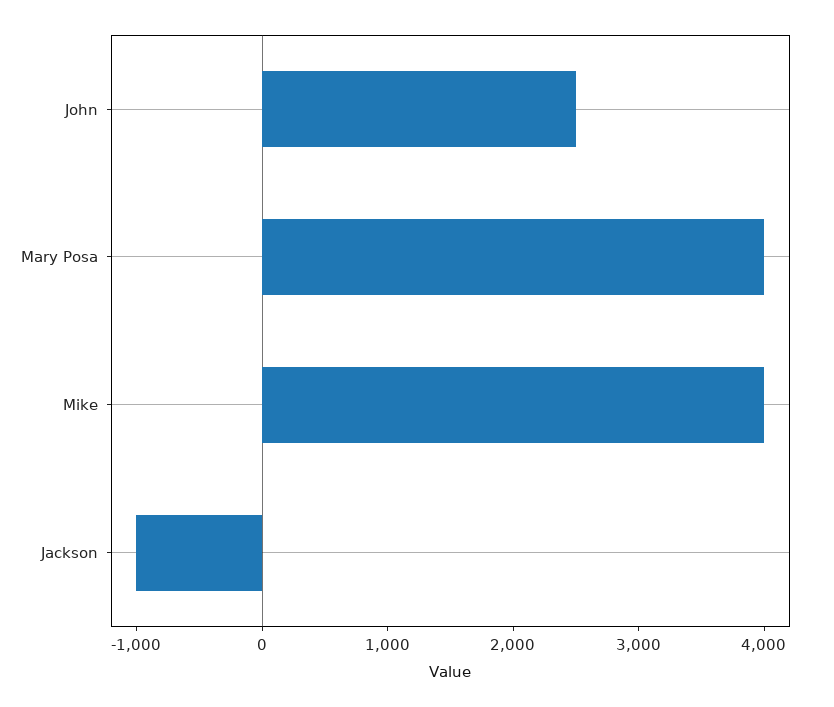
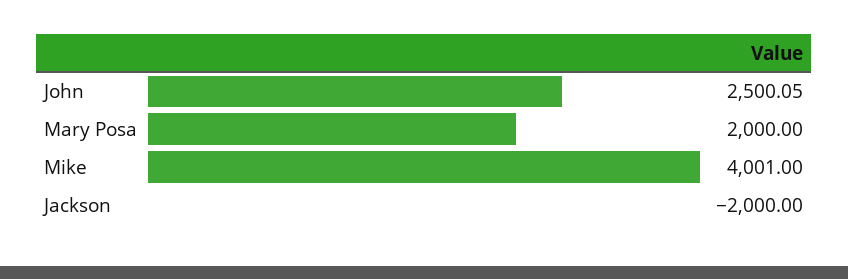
Mary Posa: 4000 -> 2000
Jackson: -1000 -> -2000

